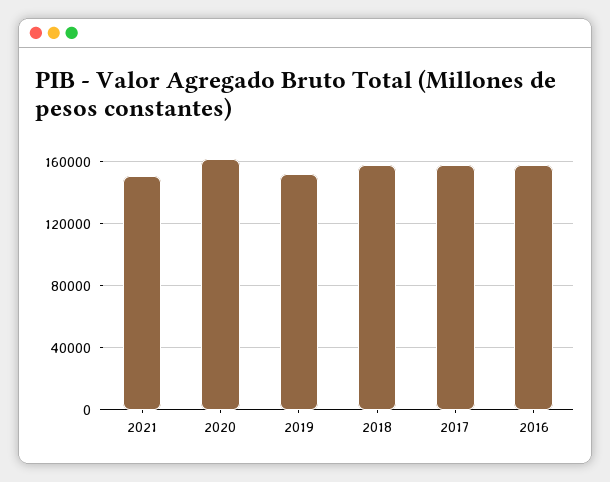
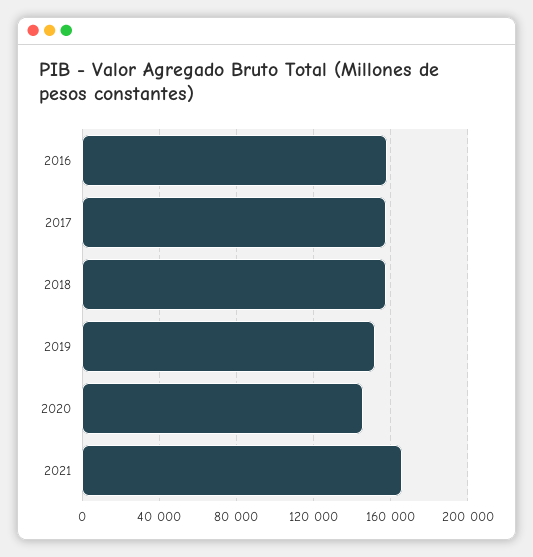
2021: 150000 -> 165000
2020: 160000 -> 145000

